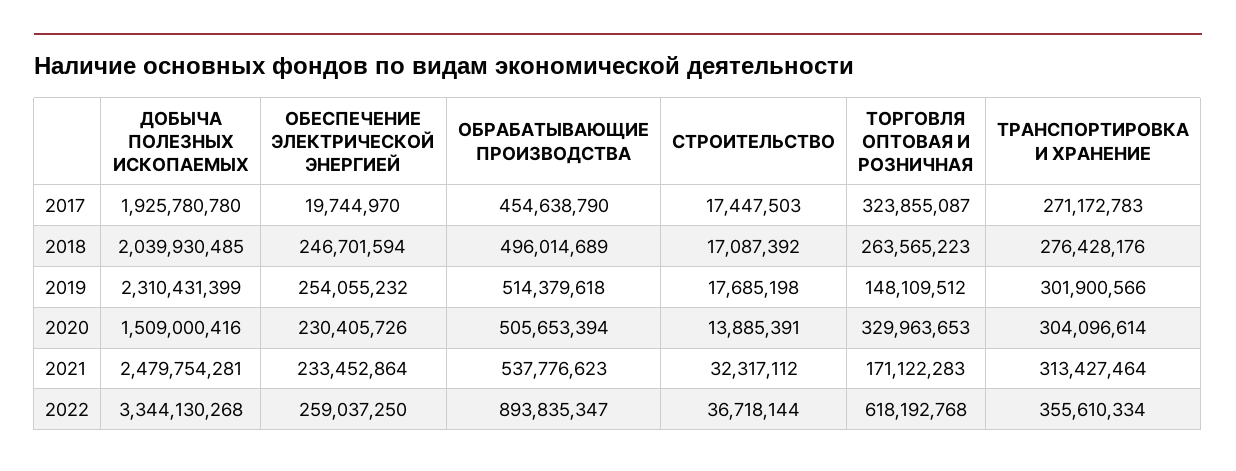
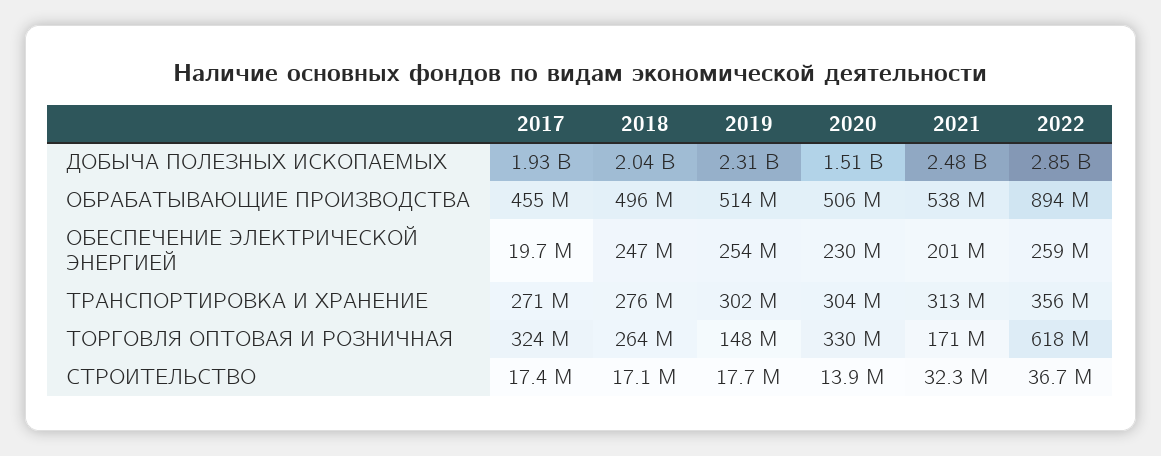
ОБЕСПЕЧЕНИЕ ЭЛЕКТРИЧЕСКОЙ ЭНЕРГИЕЙ, 2021: 233452864 -> 201000000
ДОБЫЧА ПОЛЕЗНЫХ ИСКОПАЕМЫХ, 2022: 3344130268 -> 2850000000

